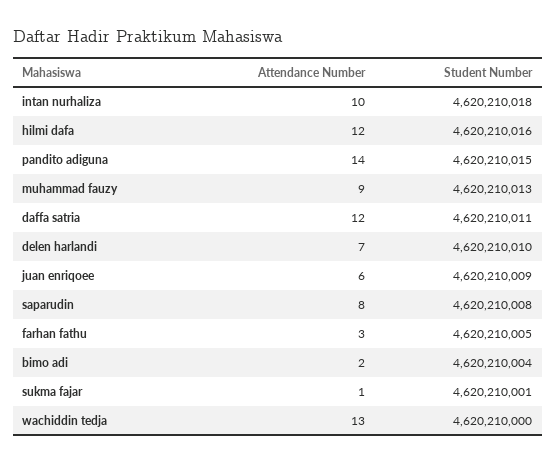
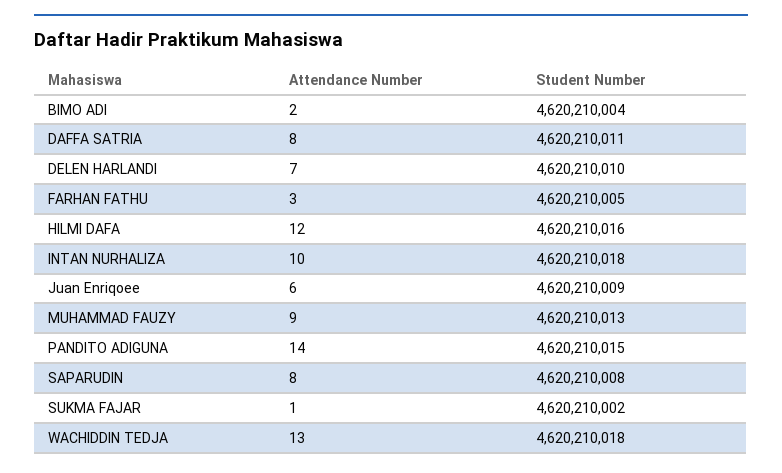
Attendance Number, daffa satria: 12 -> 8
Student Number, sukma fajar: 4620210001 -> 4620210002
Student Number, wachiddin tedja: 4620210000 -> 4620210018

